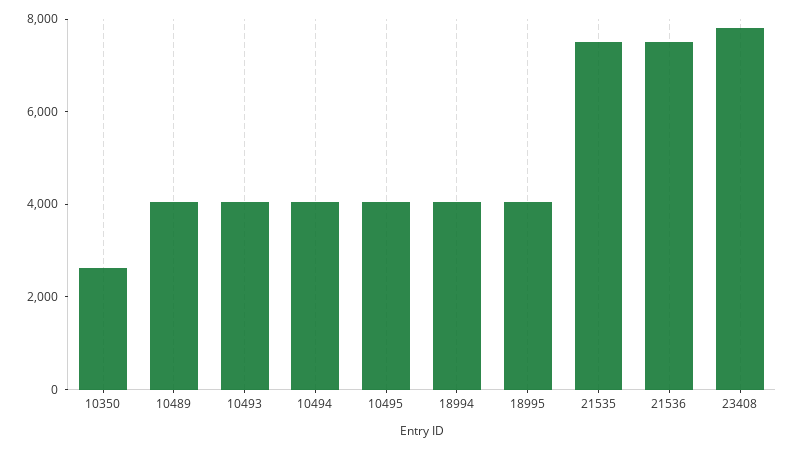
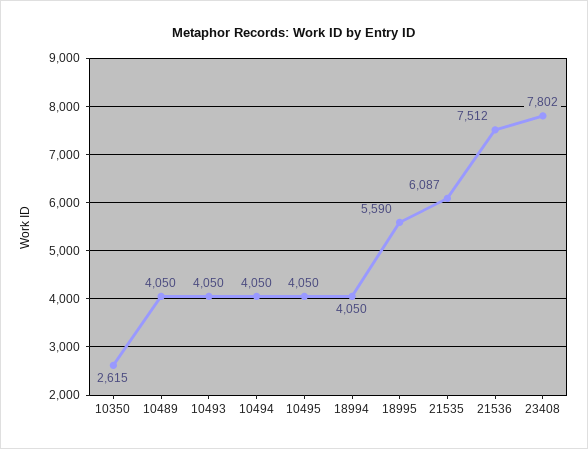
18995: 4000 -> 5590
21535: 7500 -> 6087

